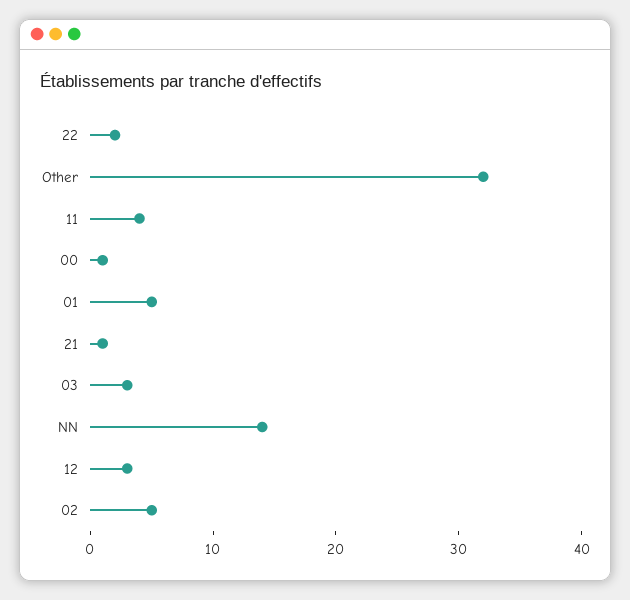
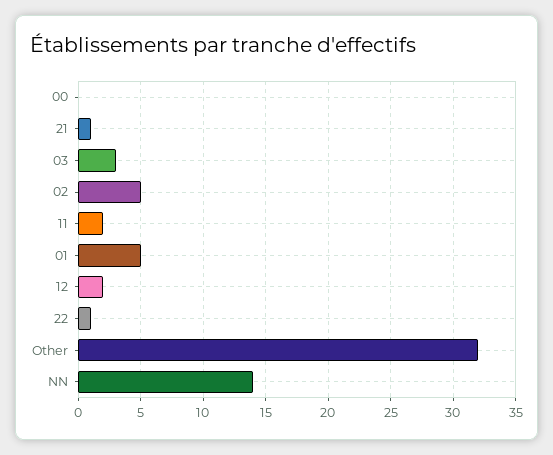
22: 2 -> 1
11: 4 -> 2
00: 1 -> 0
12: 3 -> 2

